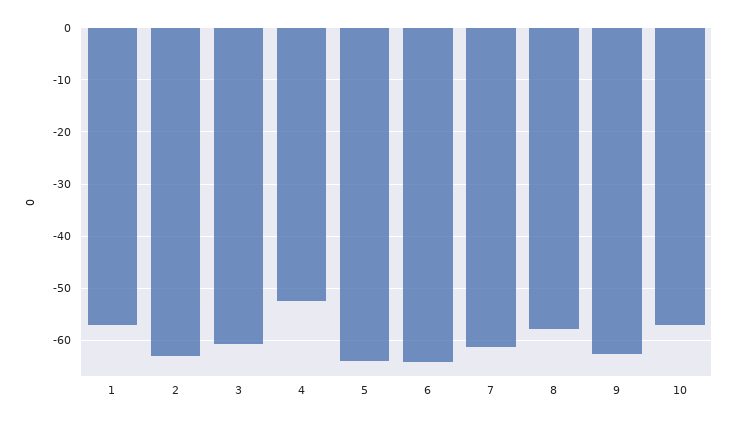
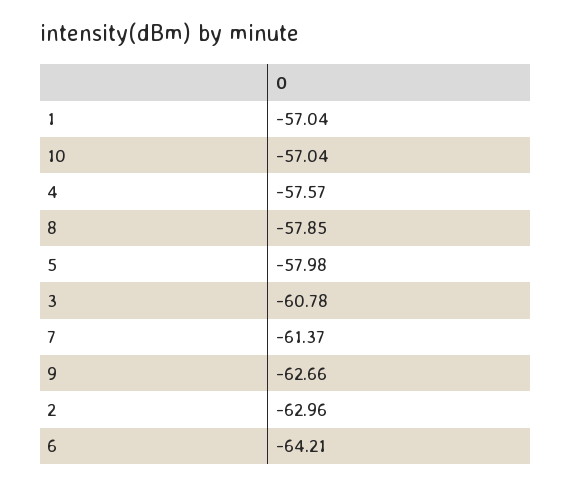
4: -52 -> -57.57
5: -64 -> -57.98

